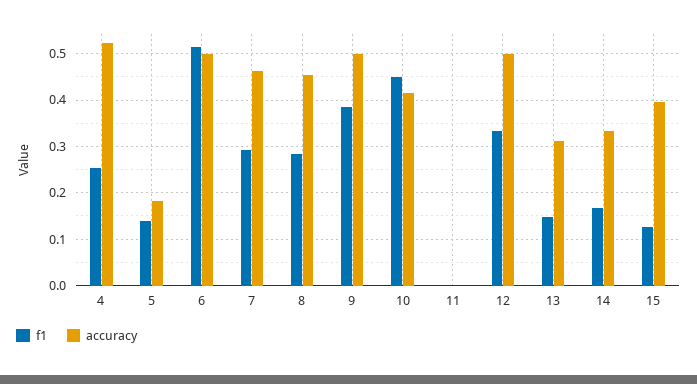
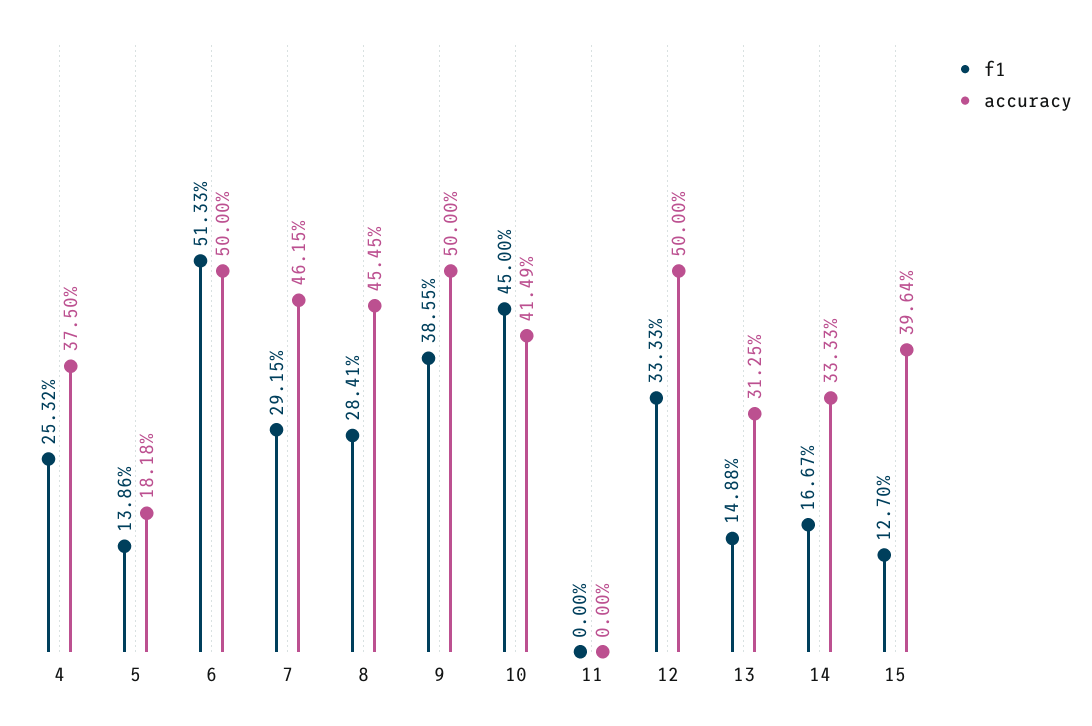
accuracy, 4: 0.52 -> 0.375

